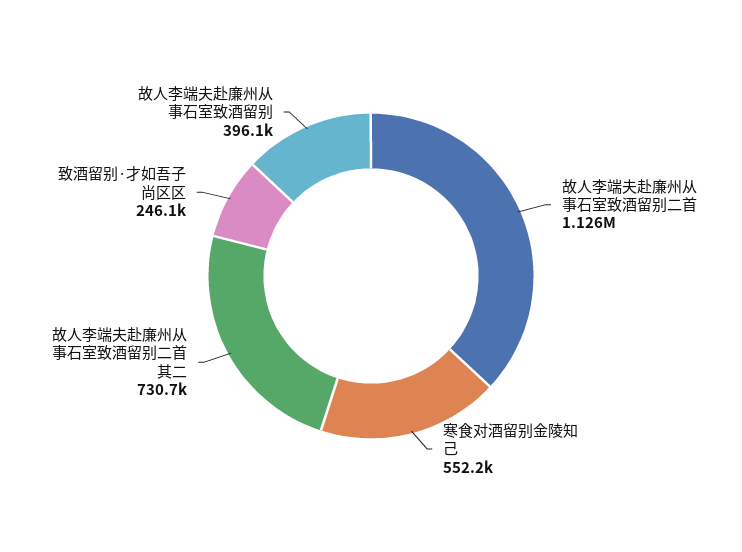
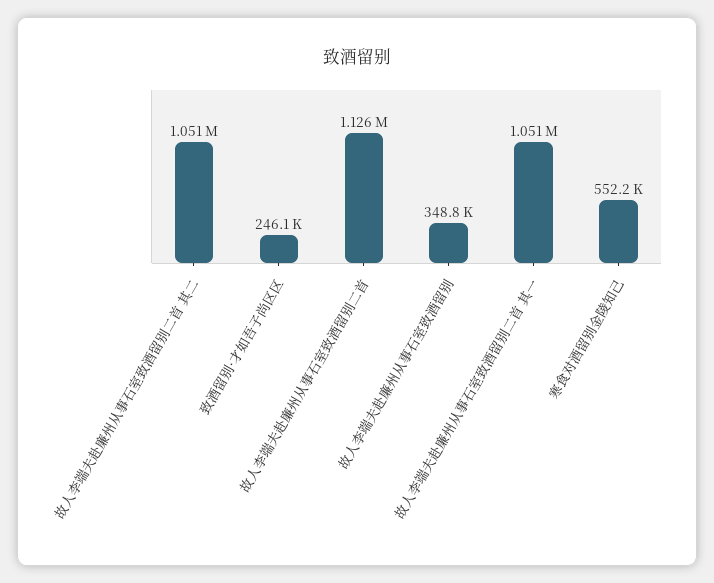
故人李端夫赴廉州从事石室致酒留别二首 其二: 730700 -> 1051000
故人李端夫赴廉州从事石室致酒留别: 396100 -> 348800
故人李端夫赴廉州从事石室致酒留别二首 其一: none -> 1051000

